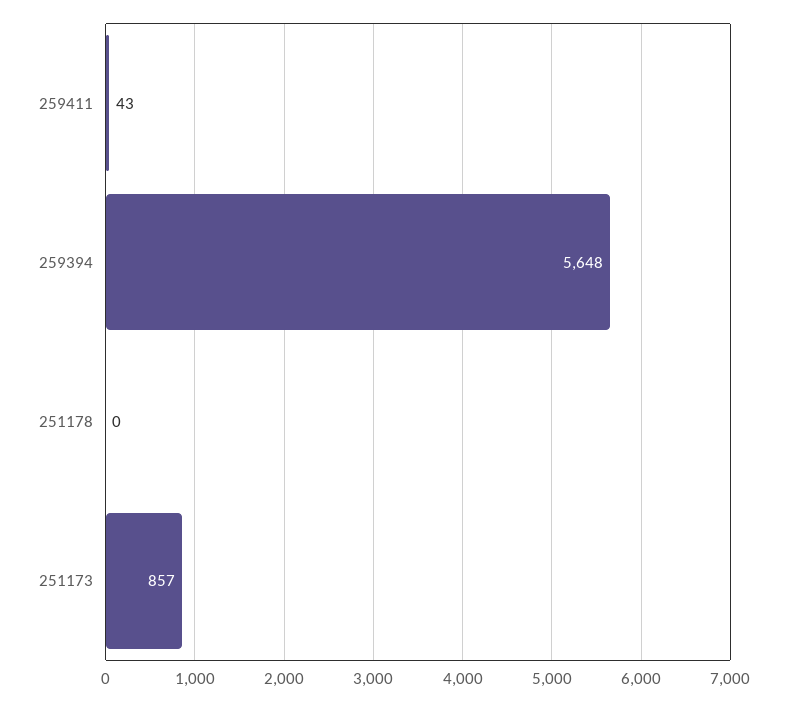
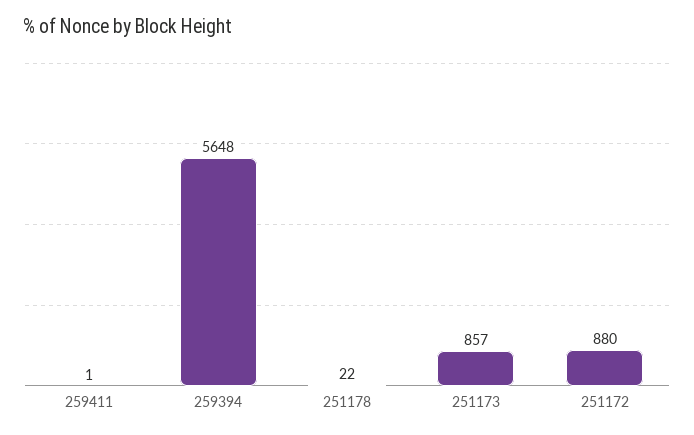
259411: 43 -> 1
251178: 0 -> 22
251172: none -> 880

